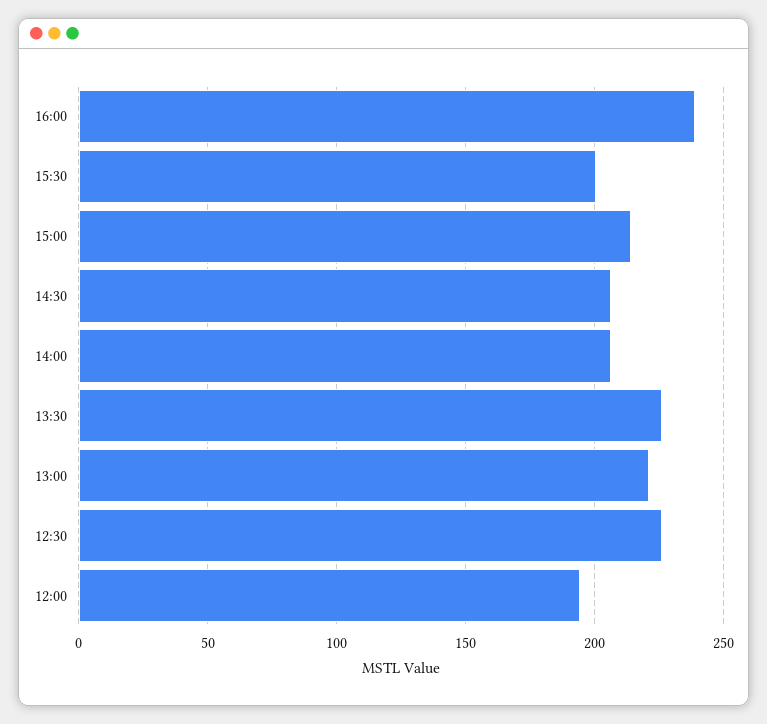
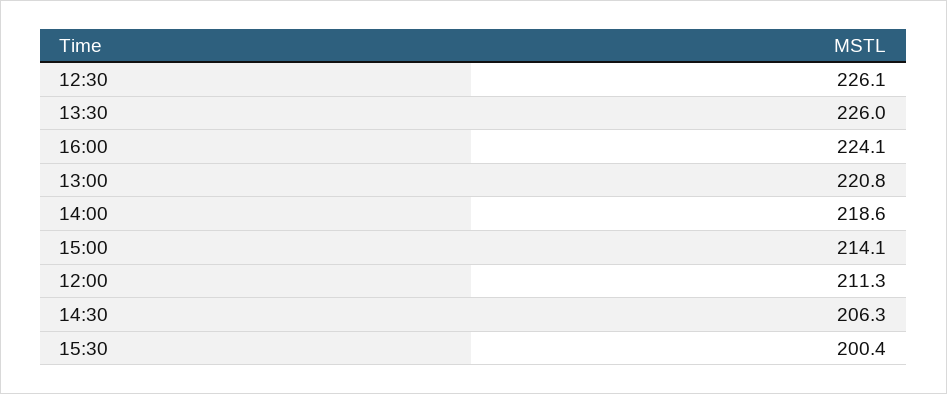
16:00: 240 -> 224.1
14:00: 205 -> 218.6
12:00: 195 -> 211.3

